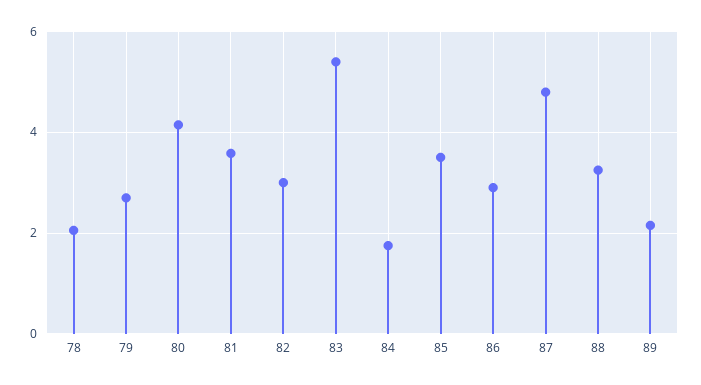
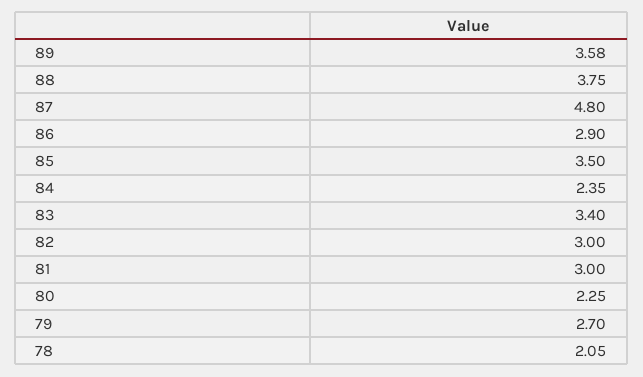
80: 4.2 -> 2.25
81: 3.6 -> 3
83: 5.4 -> 3.4
84: 1.8 -> 2.35
88: 3.2 -> 3.75
89: 2.2 -> 3.58

